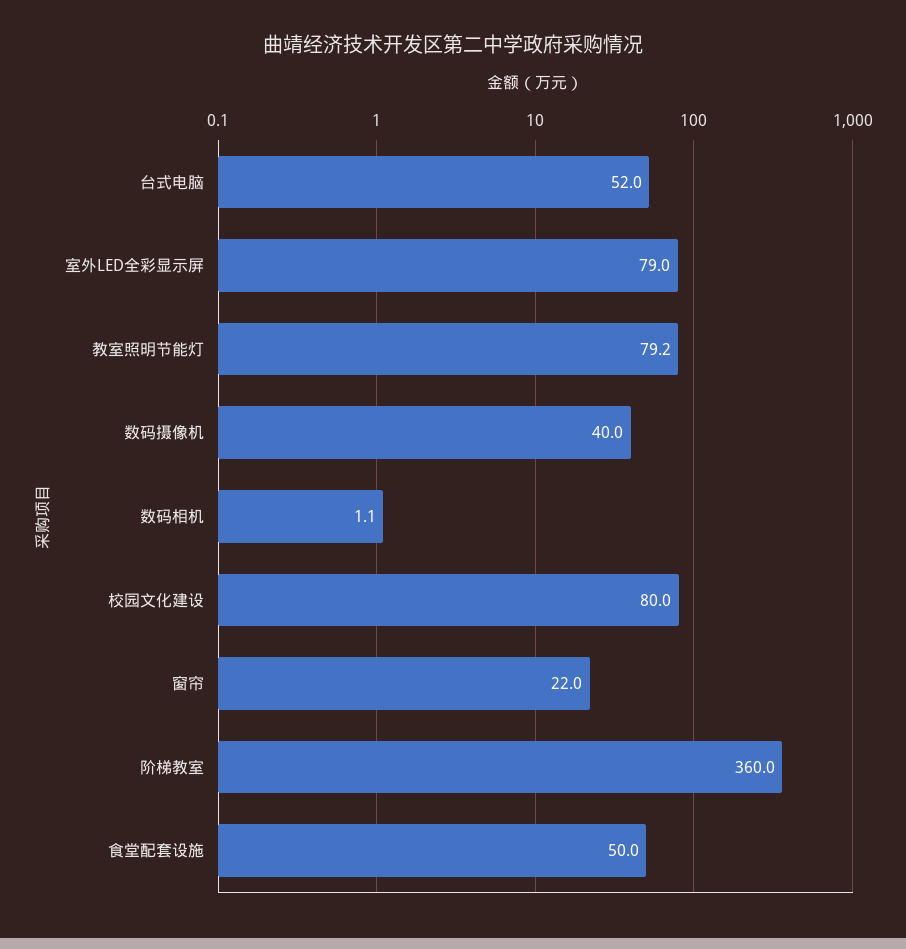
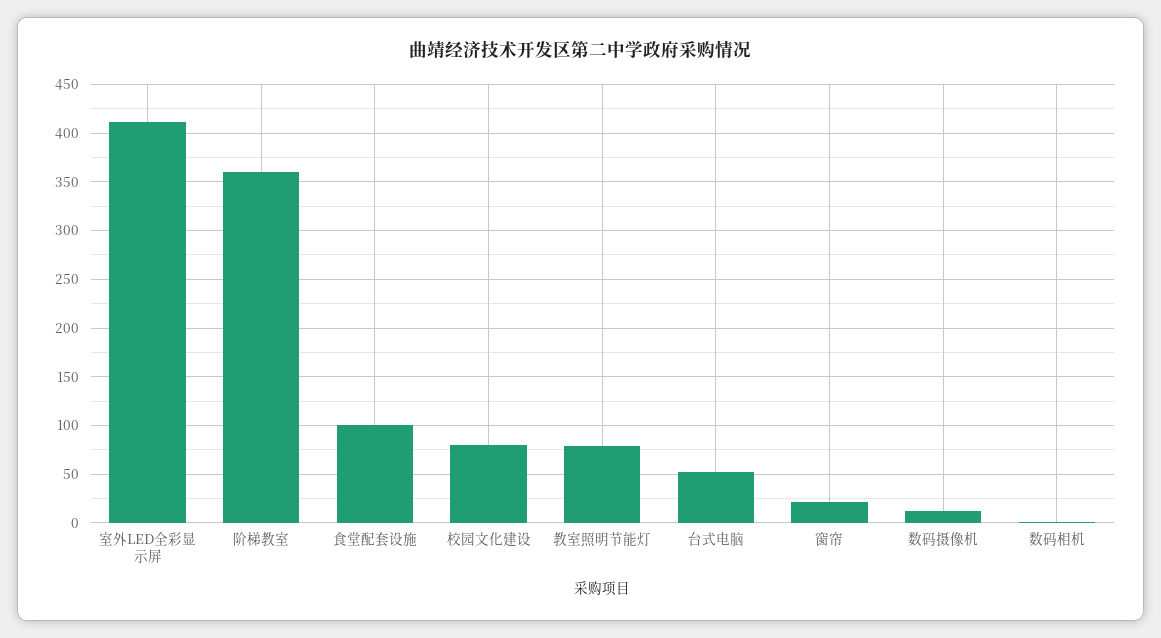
室外LED全彩显示屏: 79 -> 410
数码摄像机: 40 -> 10
食堂配套设施: 50 -> 100

